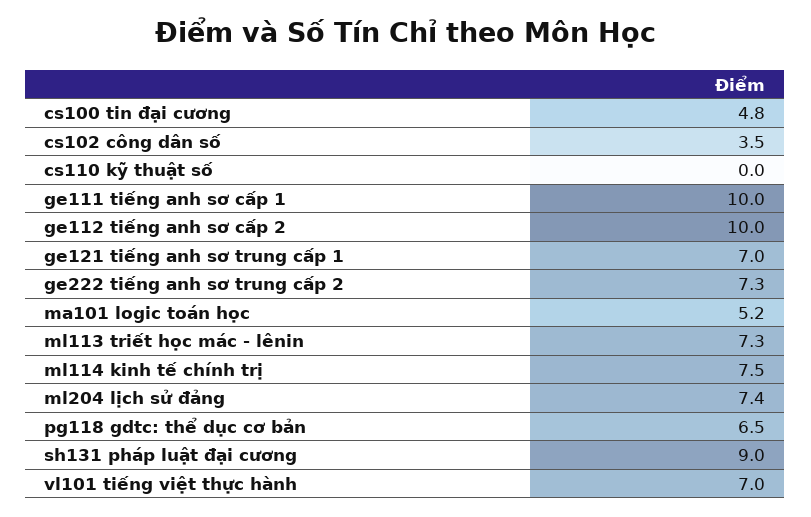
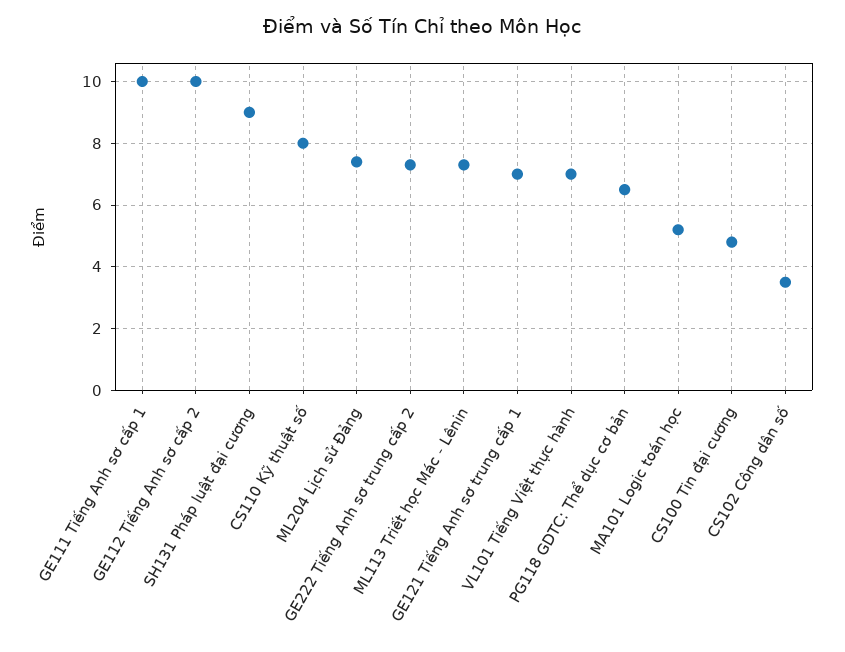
cs110 kỹ thuật số: 0 -> 8
ml114 kinh tế chính trị: 7.5 -> none

